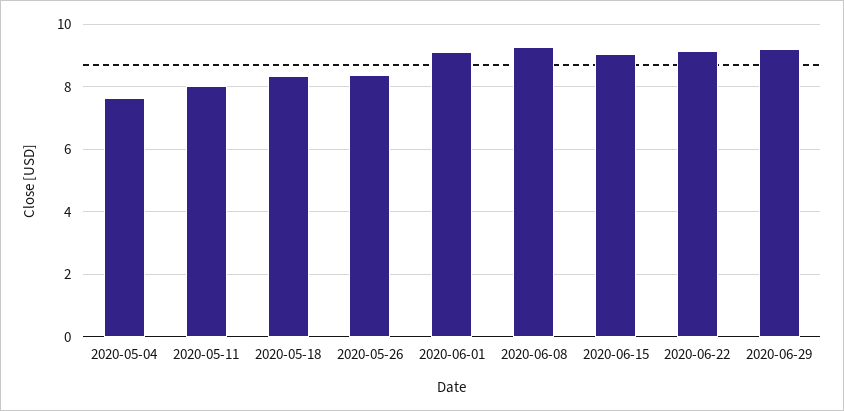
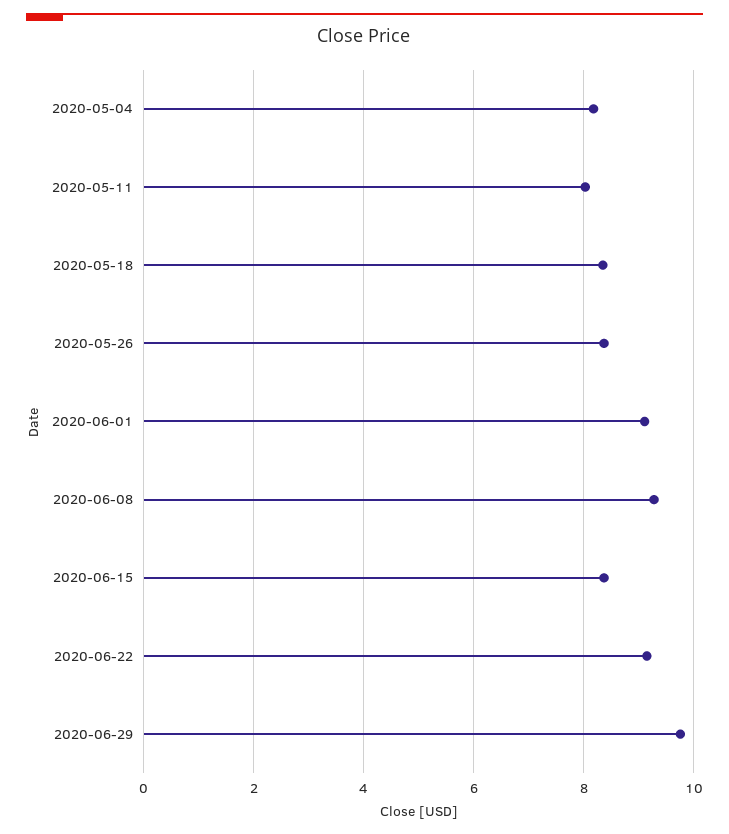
2020-05-04: 7.6 -> 8.2
2020-06-15: 9 -> 8.4
2020-06-29: 9.2 -> 9.8

